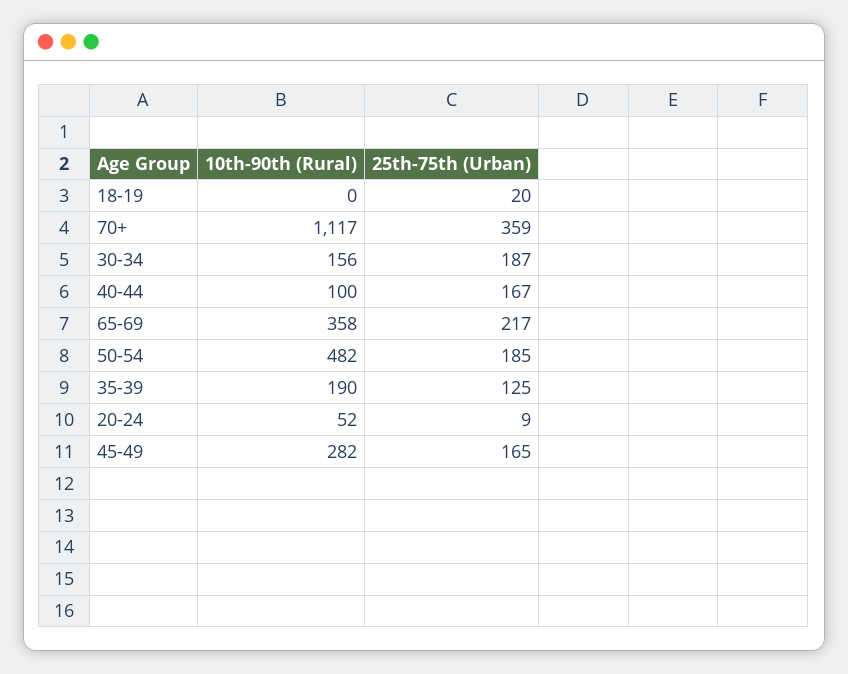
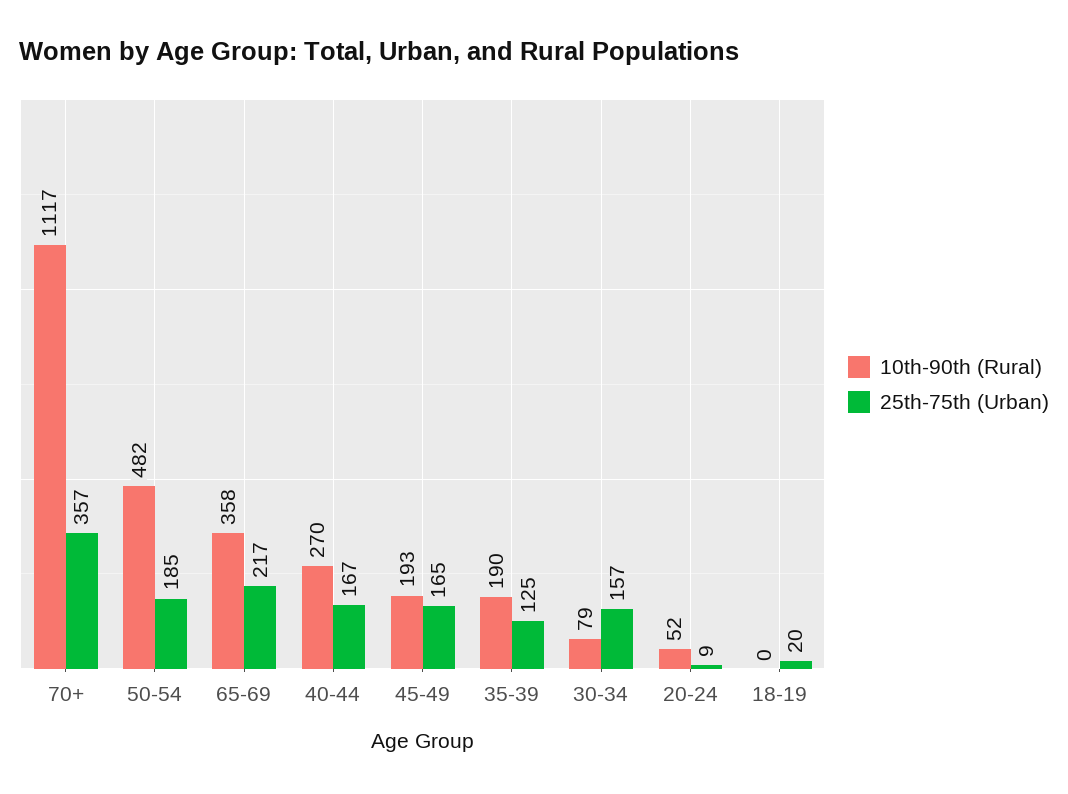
25th-75th (Urban), 70+: 359 -> 357
10th-90th (Rural), 30-34: 156 -> 79
25th-75th (Urban), 30-34: 187 -> 157
10th-90th (Rural), 40-44: 100 -> 270
10th-90th (Rural), 45-49: 282 -> 193

